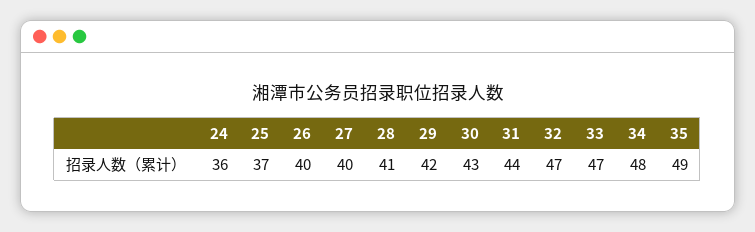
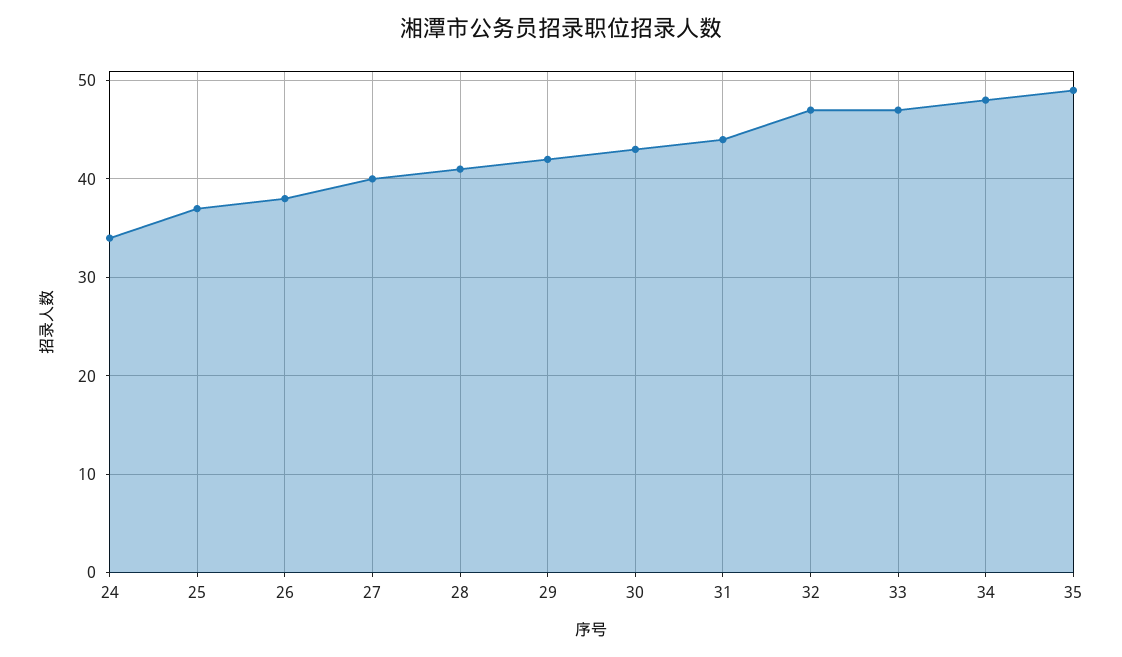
24: 36 -> 34
26: 40 -> 38

